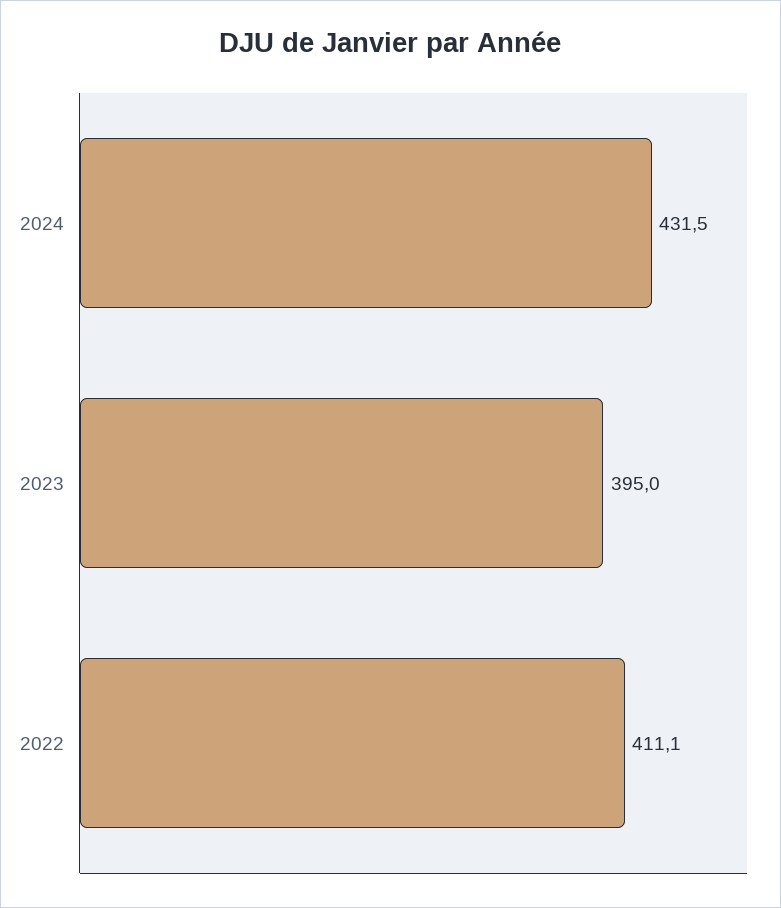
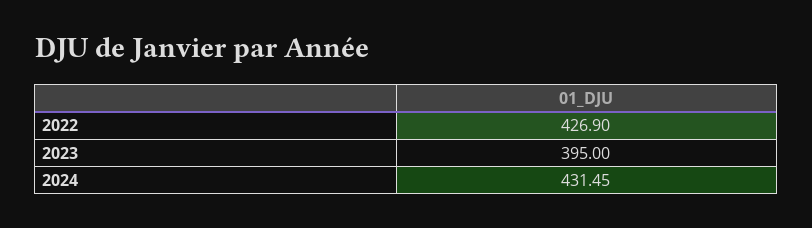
2022: 411.1 -> 426.9

